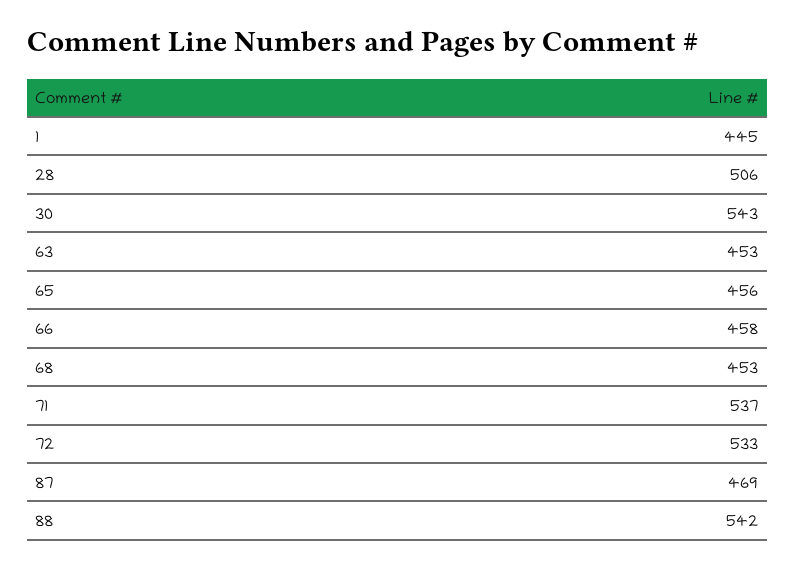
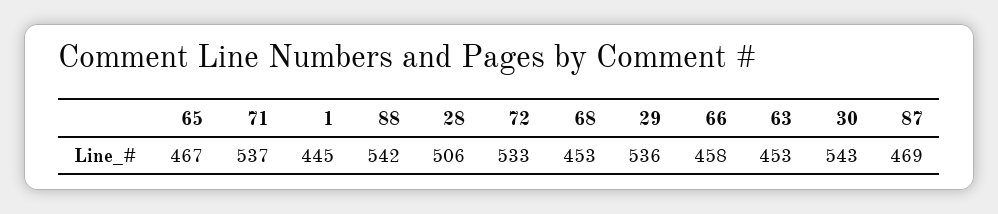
65: 456 -> 467
29: none -> 536

